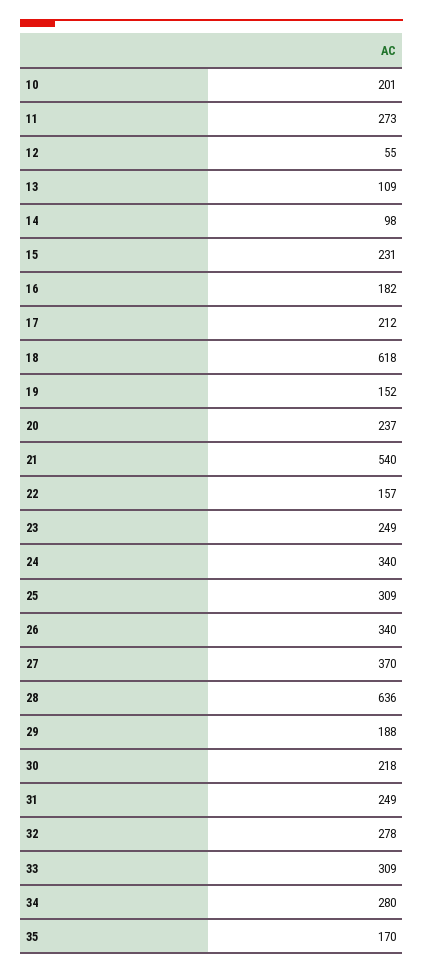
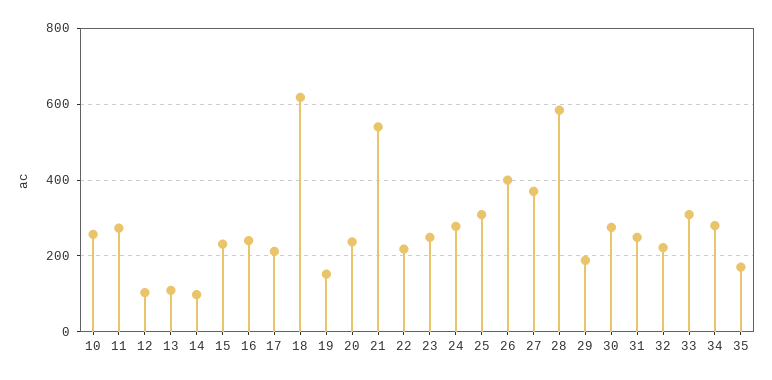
10: 201 -> 260
12: 55 -> 100
16: 182 -> 240
22: 157 -> 220
24: 340 -> 280
26: 340 -> 400
28: 636 -> 580
30: 218 -> 280
32: 278 -> 220

